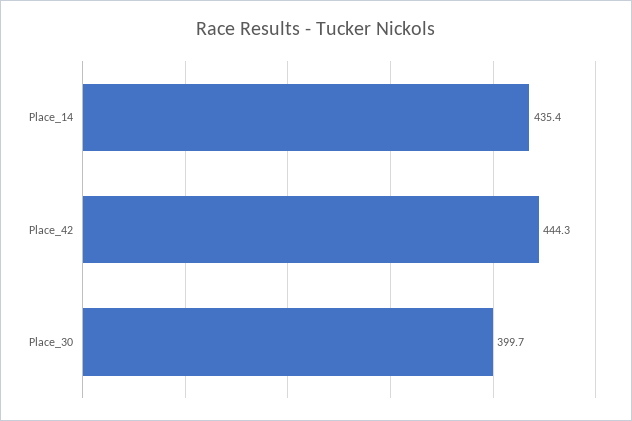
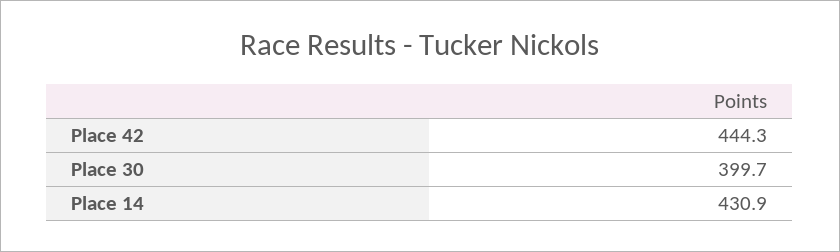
Place_14: 435.4 -> 430.9

